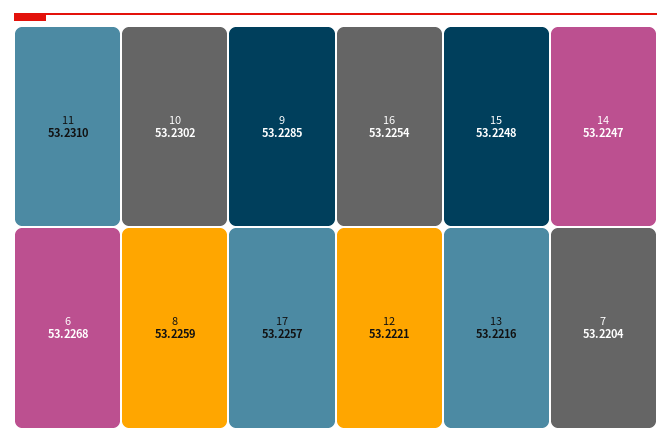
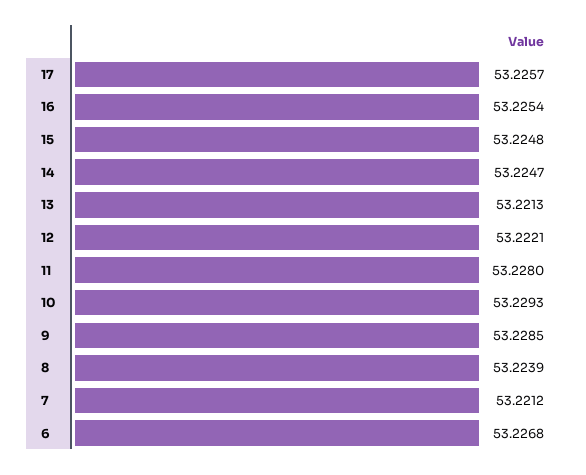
11: 53.231 -> 53.228
10: 53.2302 -> 53.2293
8: 53.2259 -> 53.2239
13: 53.2216 -> 53.2213
7: 53.2204 -> 53.2212

